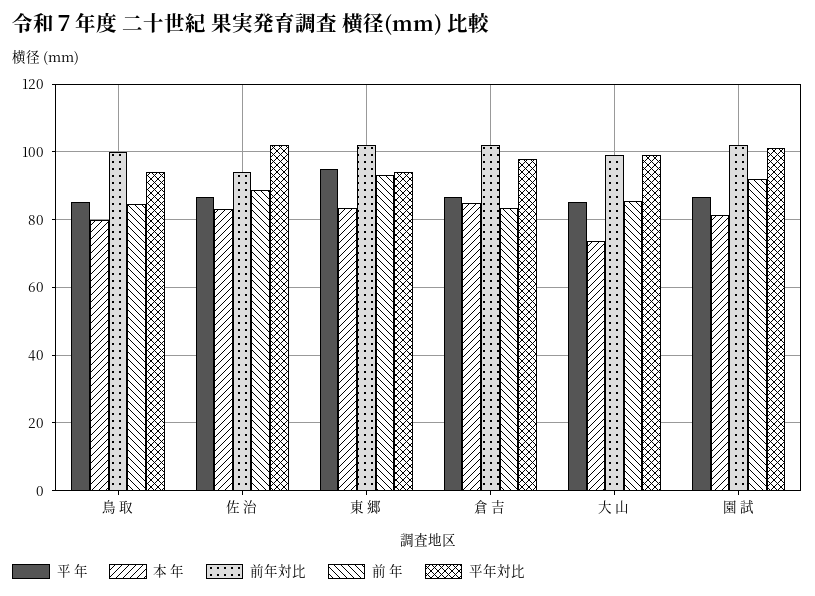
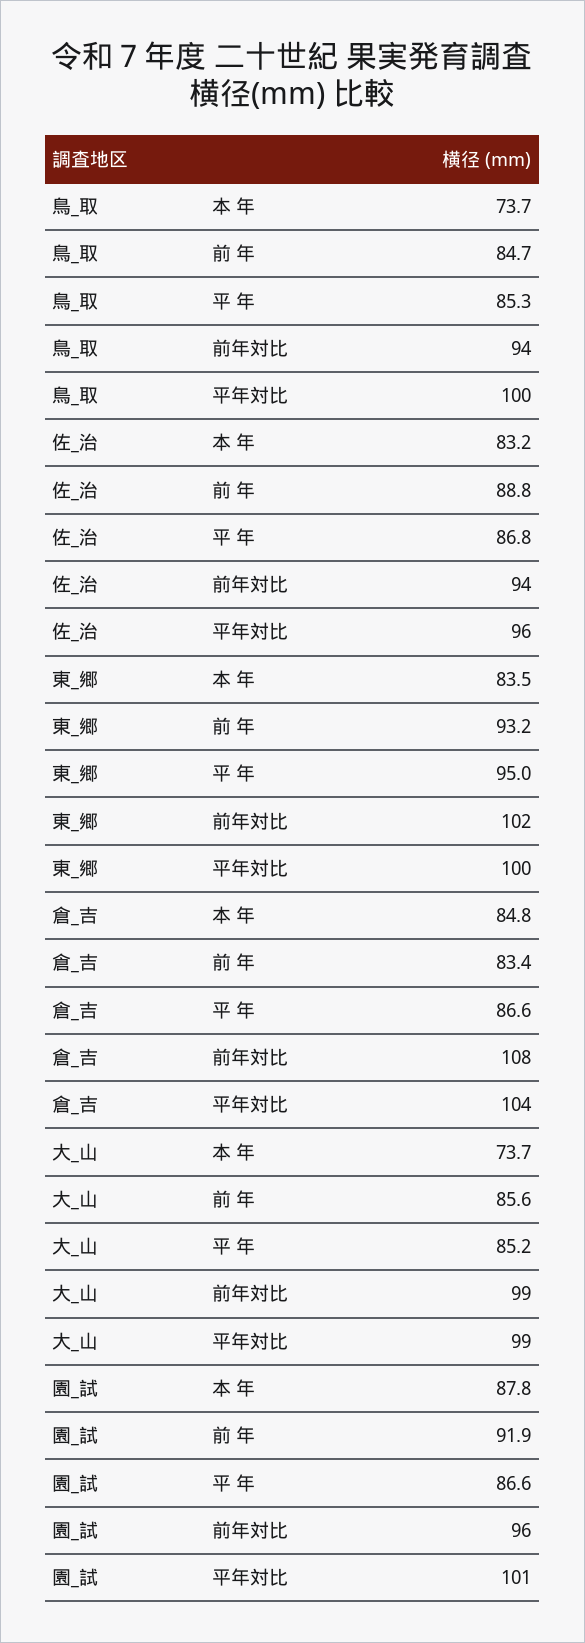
本 年, 鳥 取: 80 -> 73.7
前年対比, 鳥 取: 100 -> 94
平年対比, 鳥 取: 94 -> 100
平年対比, 佐 治: 102 -> 96
平年対比, 東 郷: 94 -> 100
前年対比, 倉 吉: 102 -> 108
平年対比, 倉 吉: 98 -> 104
本 年, 園 試: 82 -> 87.8
前年対比, 園 試: 102 -> 96

